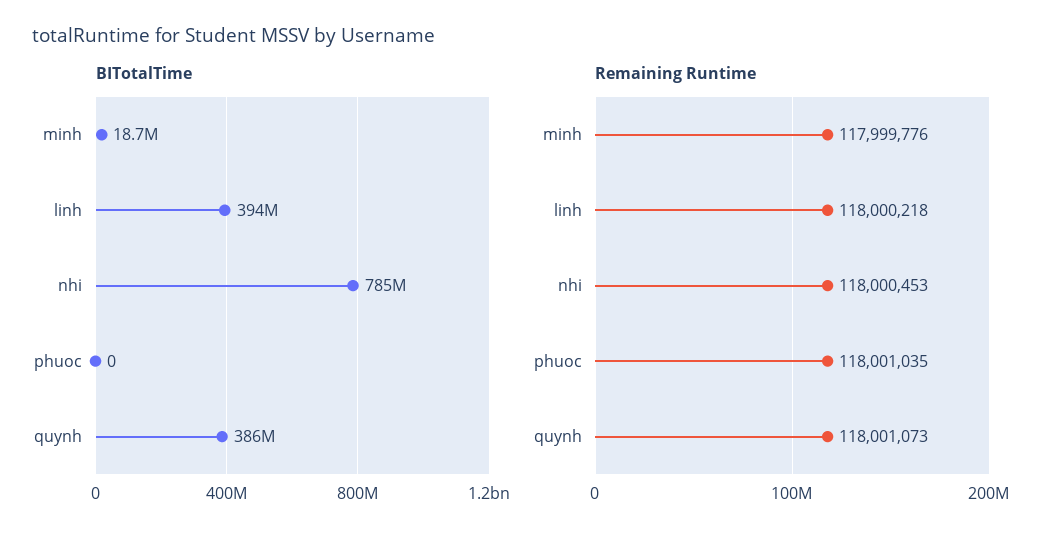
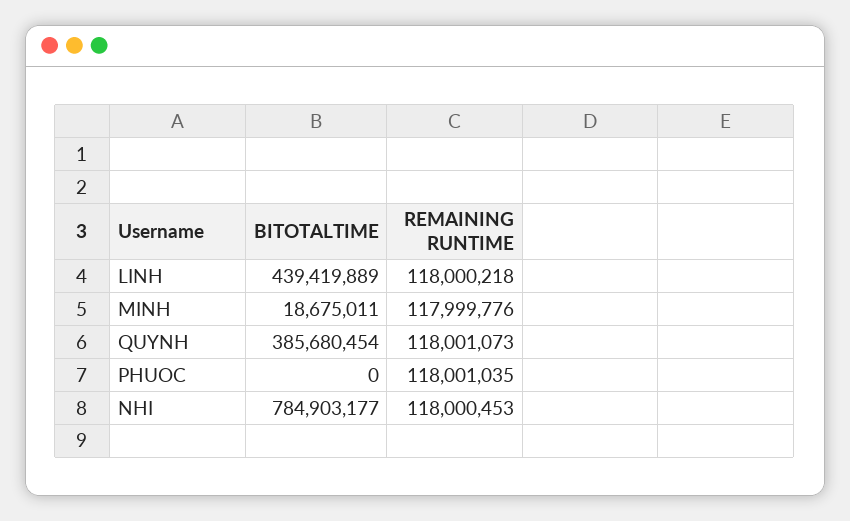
BITotalTime, linh: 394000000 -> 439419889

